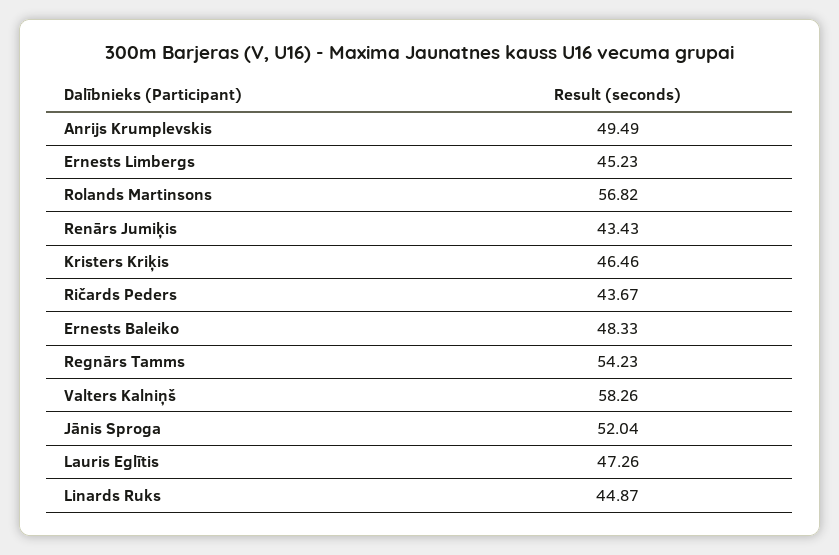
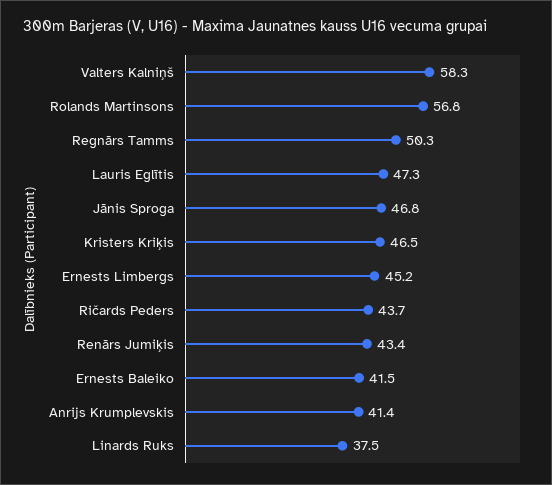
Anrijs Krumplevskis: 49.49 -> 41.4
Ernests Baleiko: 48.33 -> 41.5
Regnārs Tamms: 54.23 -> 50.3
Jānis Sproga: 52.04 -> 46.8
Linards Ruks: 44.87 -> 37.5

